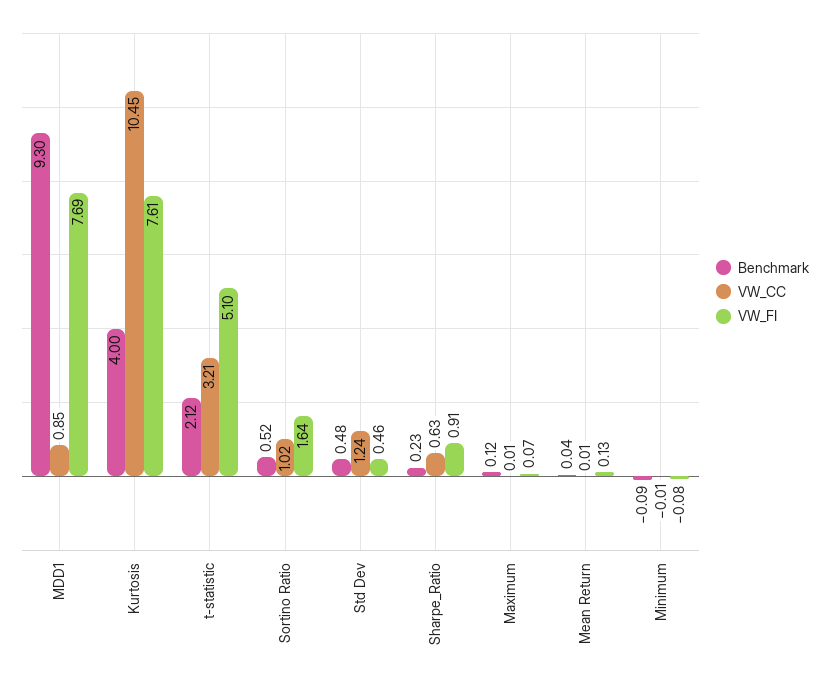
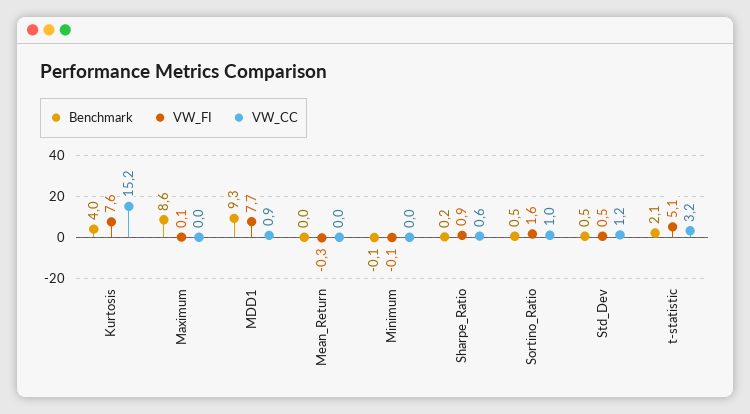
VW_CC, Kurtosis: 10.45 -> 15.2
Benchmark, Maximum: 0.12 -> 8.6
VW_FI, Mean Return: 0.13 -> -0.3

